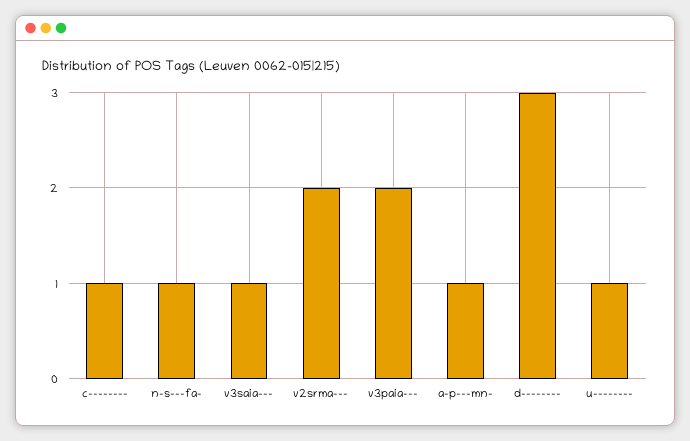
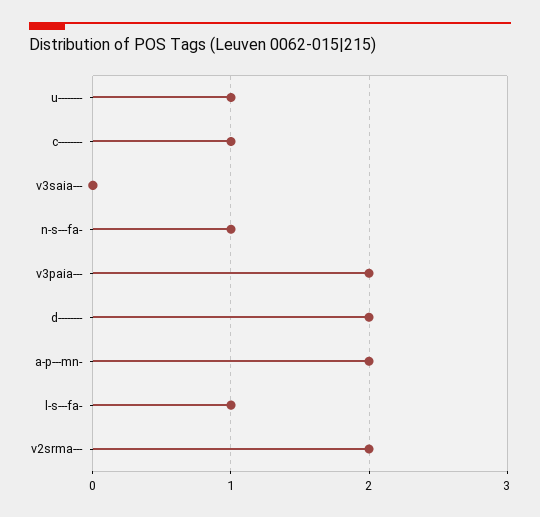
v3saia---: 1 -> 0
a-p---mn-: 1 -> 2
d--------: 3 -> 2
l-s---fa-: none -> 1

